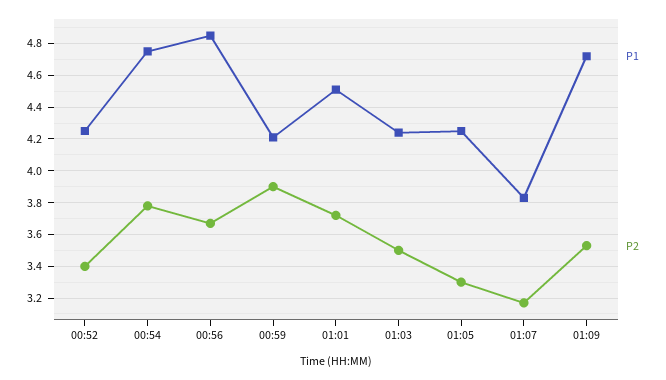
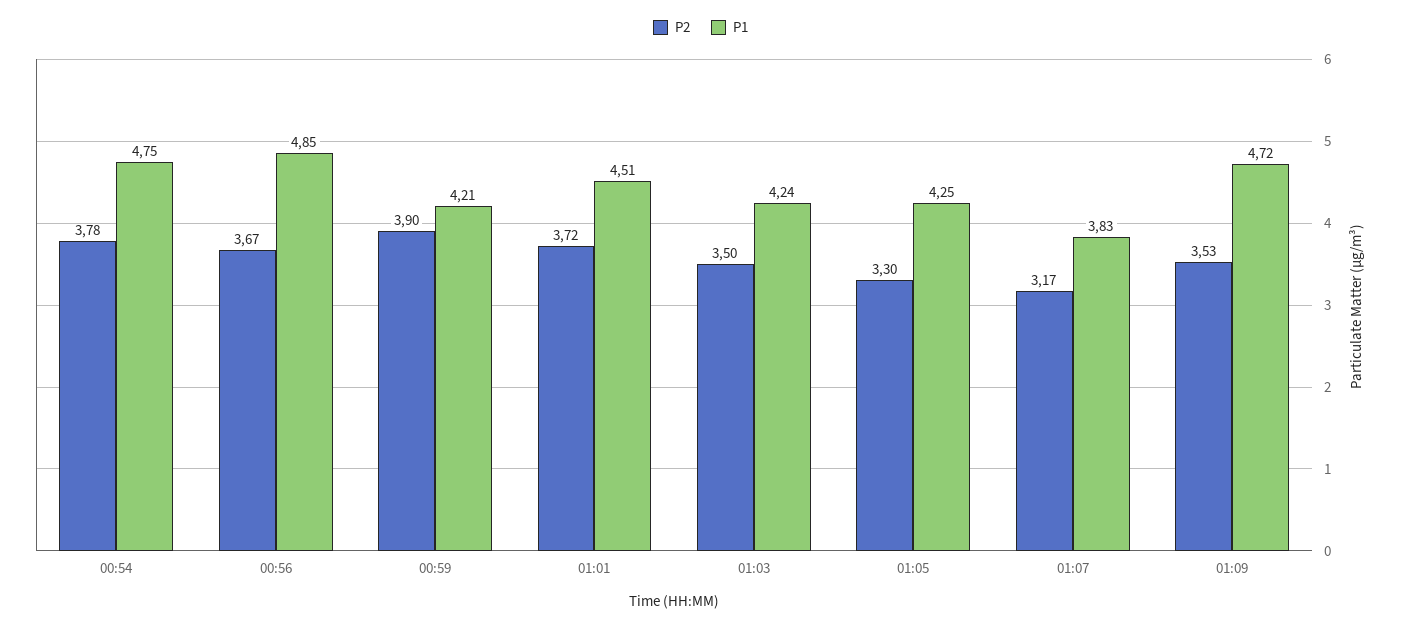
P1, 00:52: 4.25 -> none
P2, 00:52: 3.4 -> none

